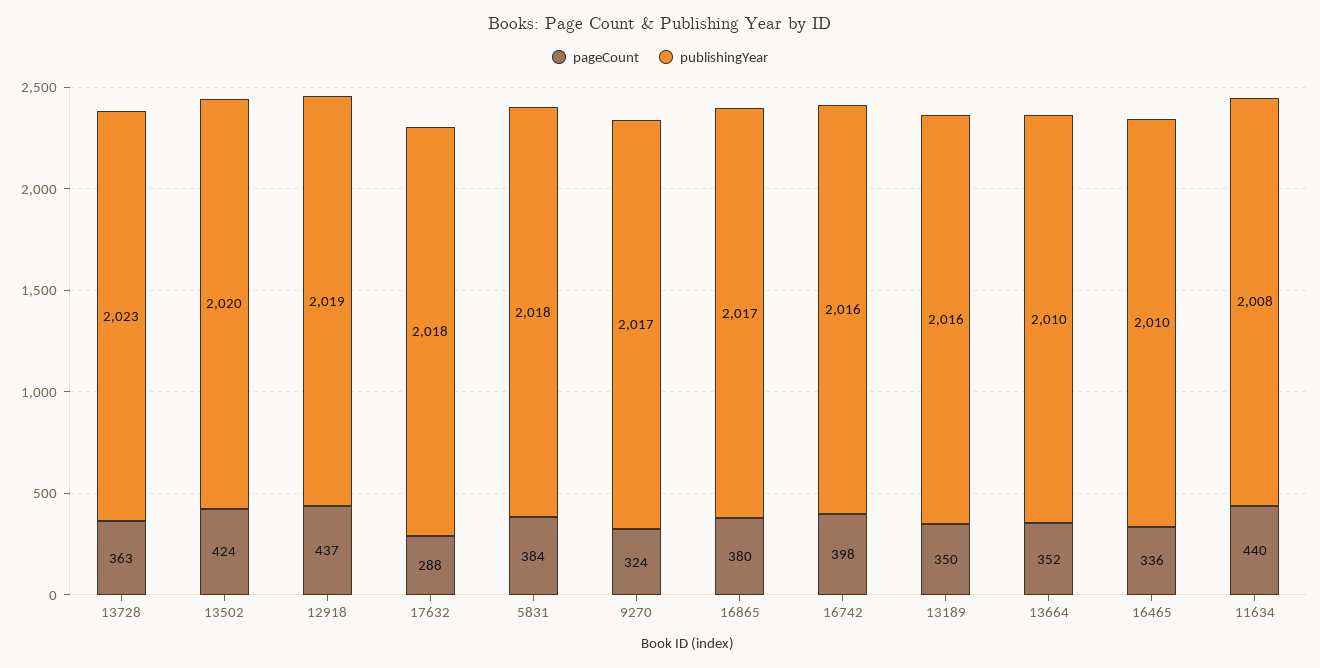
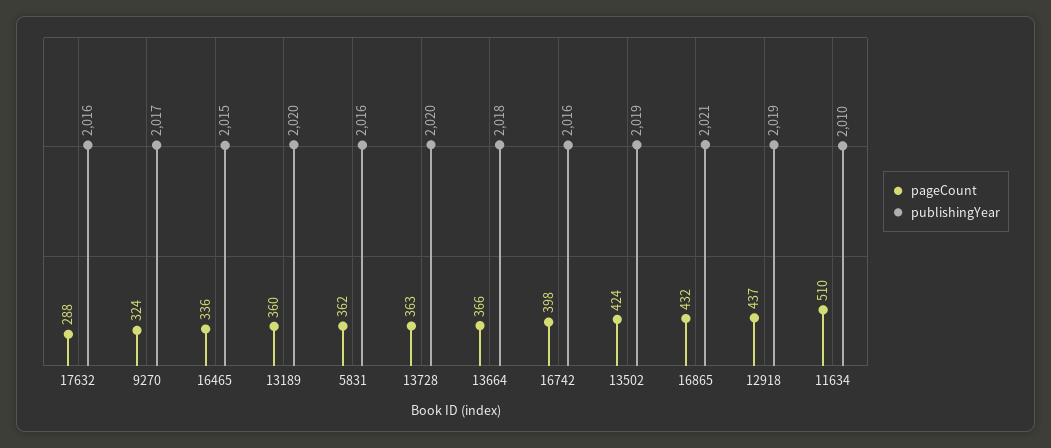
publishingYear, 13728: 2023 -> 2020
publishingYear, 13502: 2020 -> 2019
publishingYear, 17632: 2018 -> 2016
pageCount, 5831: 384 -> 362
publishingYear, 5831: 2018 -> 2016
pageCount, 16865: 380 -> 432
publishingYear, 16865: 2017 -> 2021
pageCount, 13189: 350 -> 360
publishingYear, 13189: 2016 -> 2020
pageCount, 13664: 352 -> 366
publishingYear, 13664: 2010 -> 2018
publishingYear, 16465: 2010 -> 2015
pageCount, 11634: 440 -> 510
publishingYear, 11634: 2008 -> 2010

